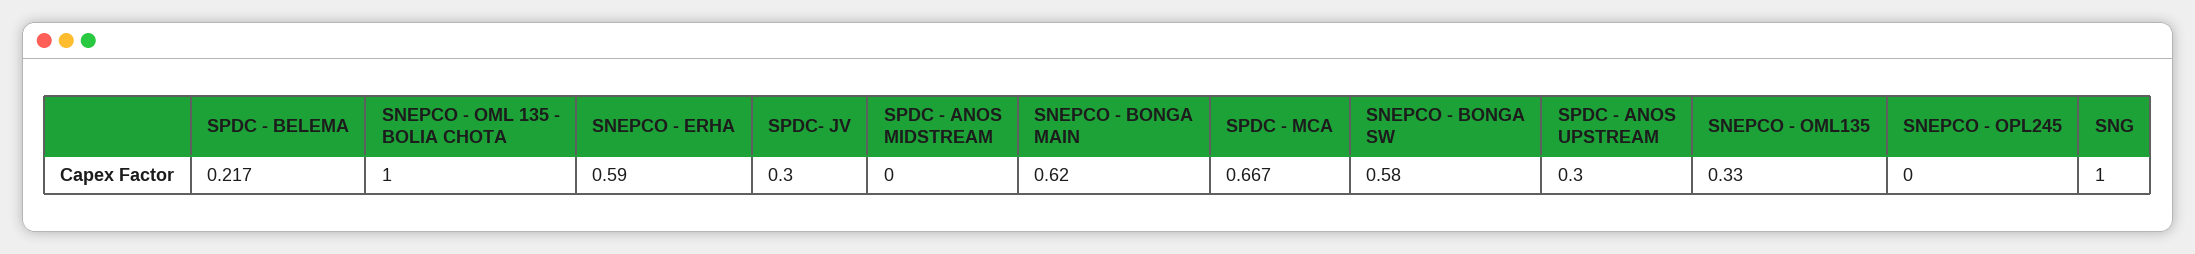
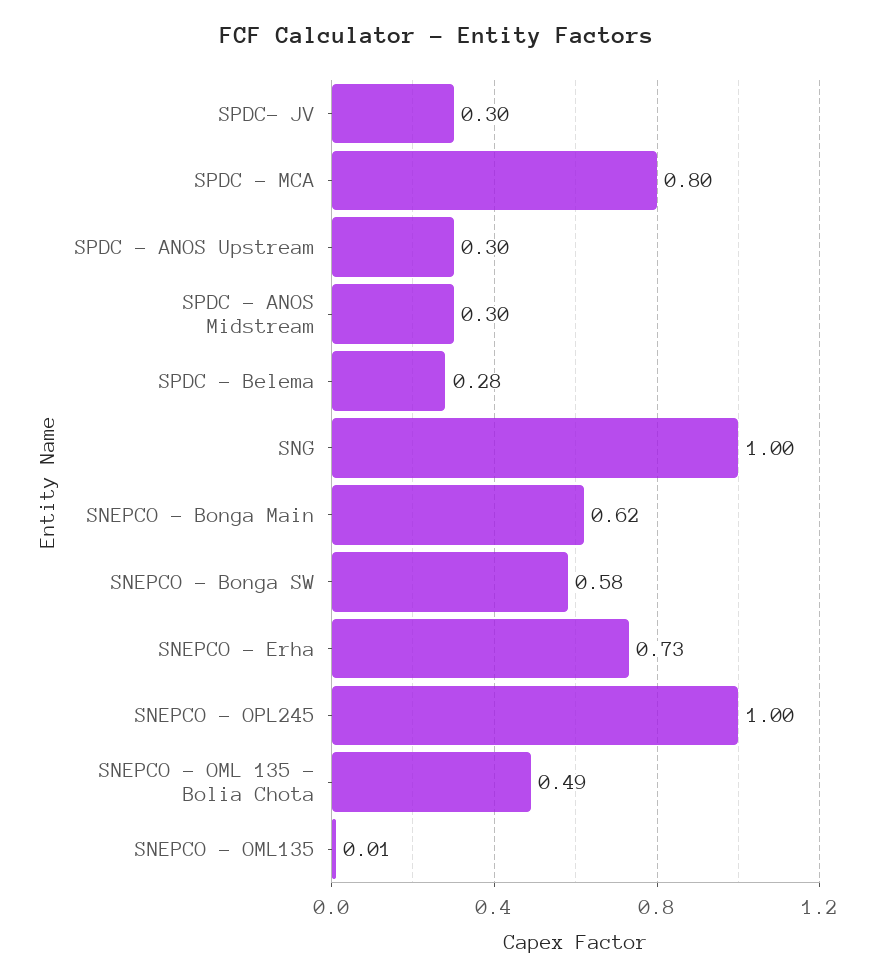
SPDC - BELEMA: 0.217 -> 0.28
SNEPCO - OML 135 - BOLIA CHOTA: 1 -> 0.49
SNEPCO - ERHA: 0.59 -> 0.73
SPDC - ANOS MIDSTREAM: 0 -> 0.3
SPDC - MCA: 0.667 -> 0.8
SNEPCO - OML135: 0.33 -> 0.01
SNEPCO - OPL245: 0 -> 1

